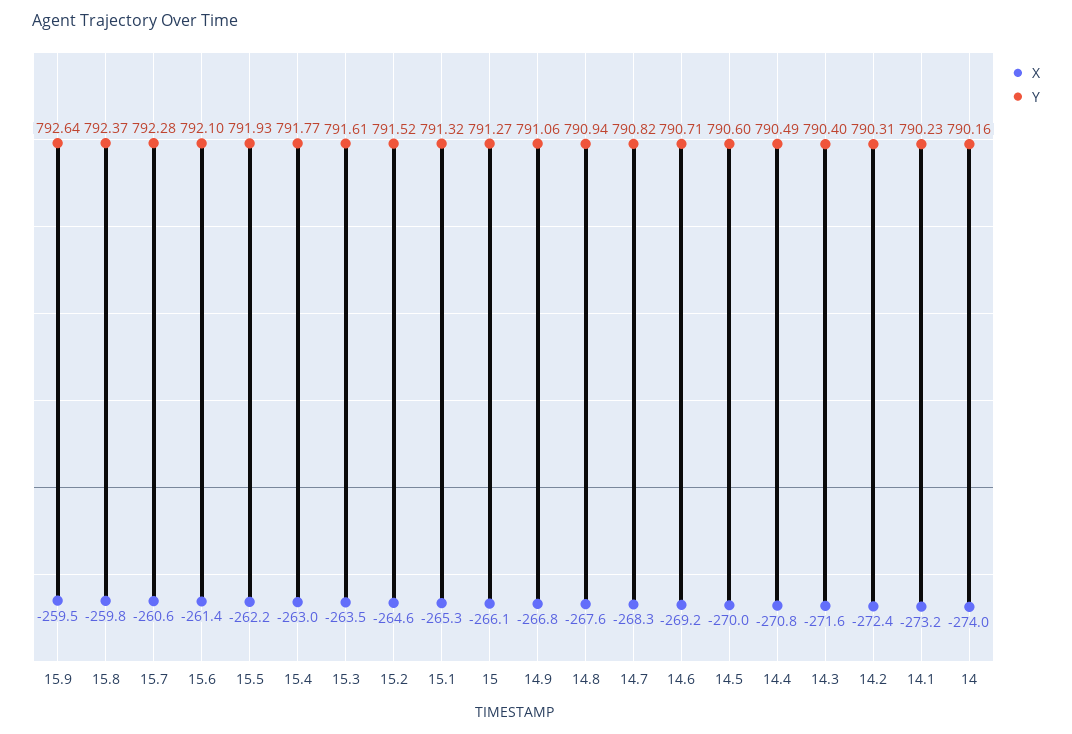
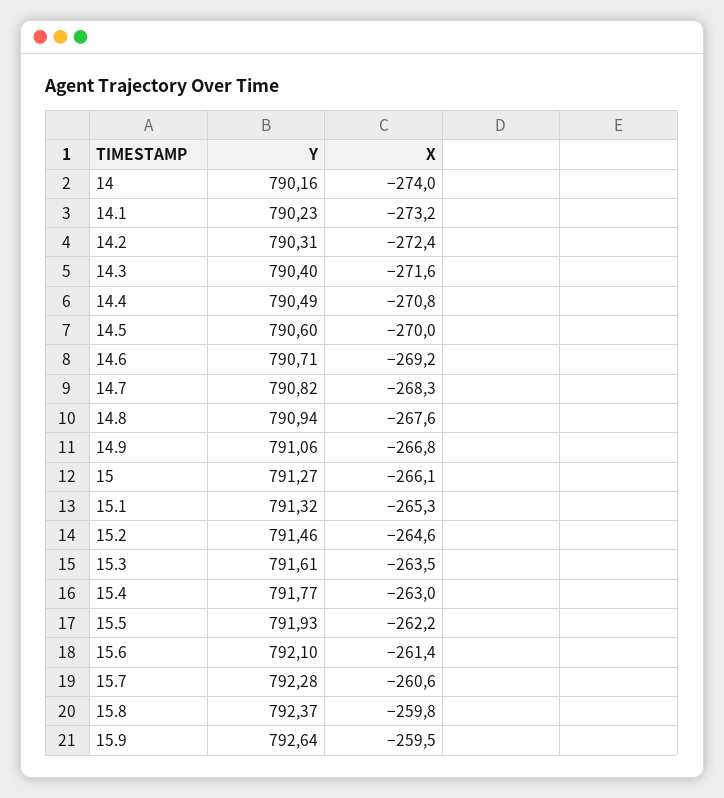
Y, 15.2: 791.52 -> 791.46

